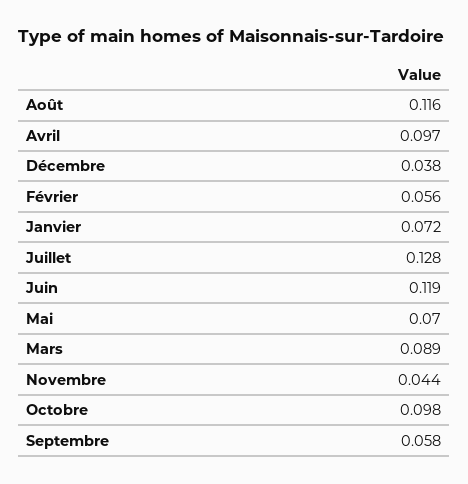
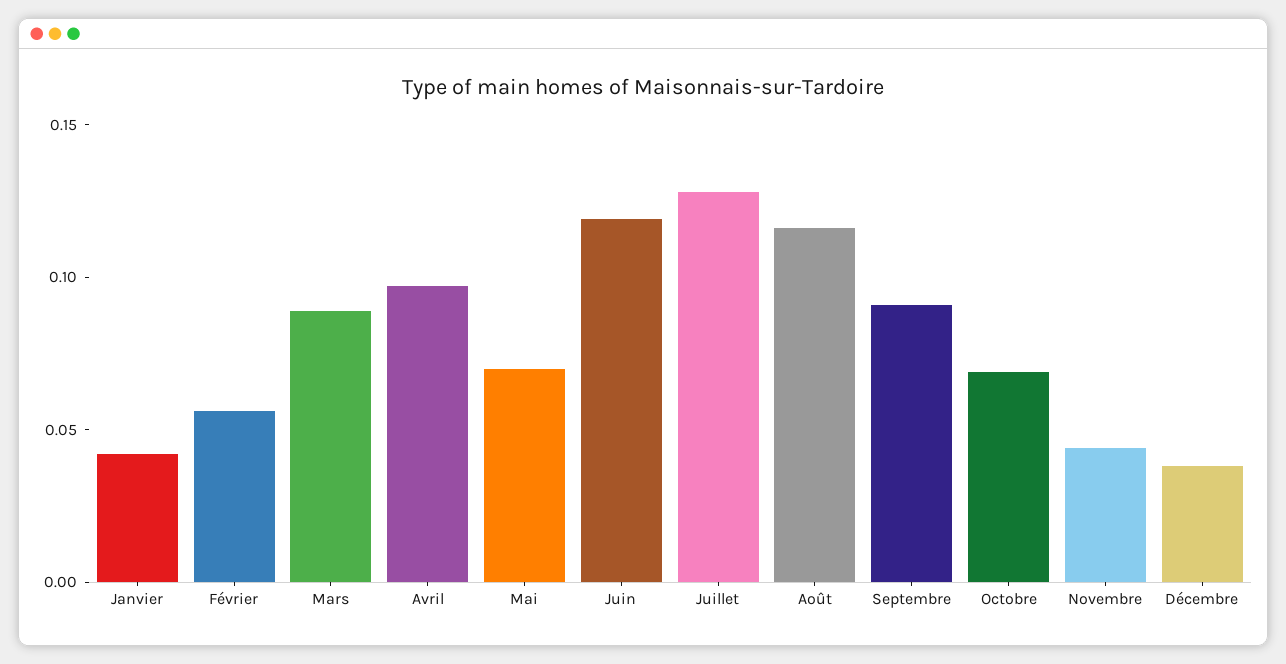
Janvier: 0.072 -> 0.04
Octobre: 0.098 -> 0.07
Septembre: 0.058 -> 0.09

